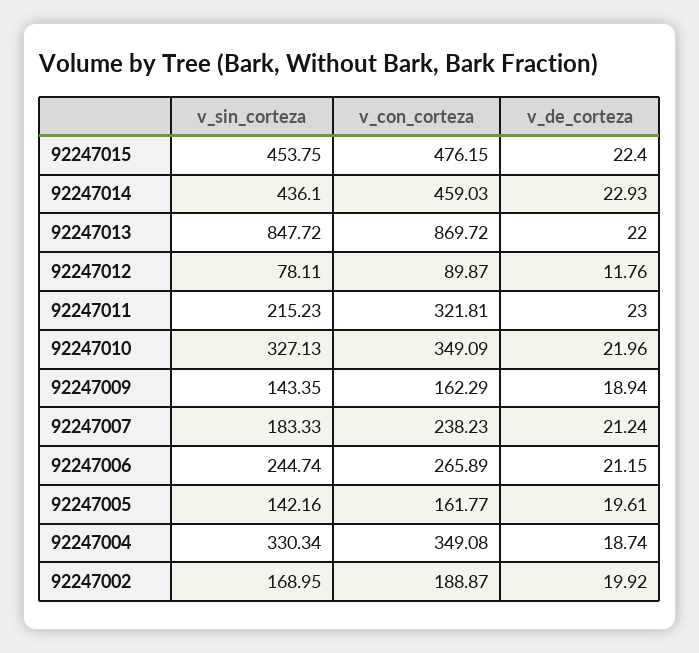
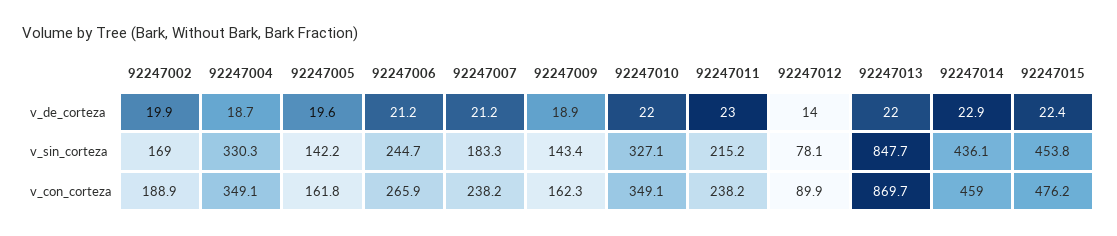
v_de_corteza, 92247012: 11.76 -> 14
v_con_corteza, 92247011: 321.81 -> 238.2

